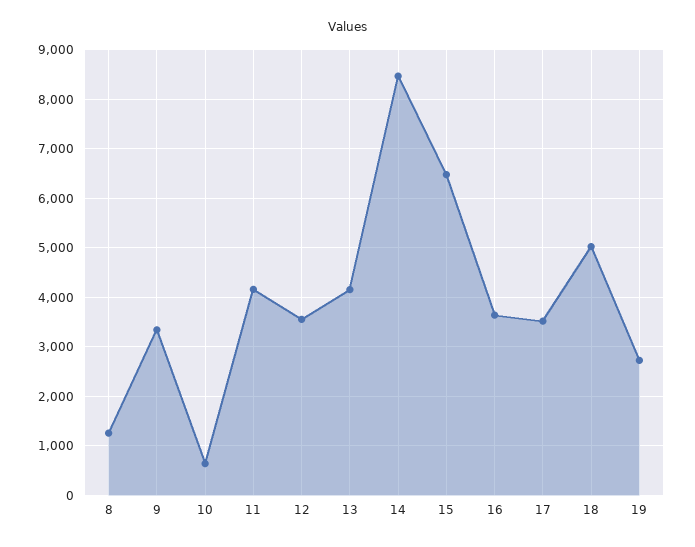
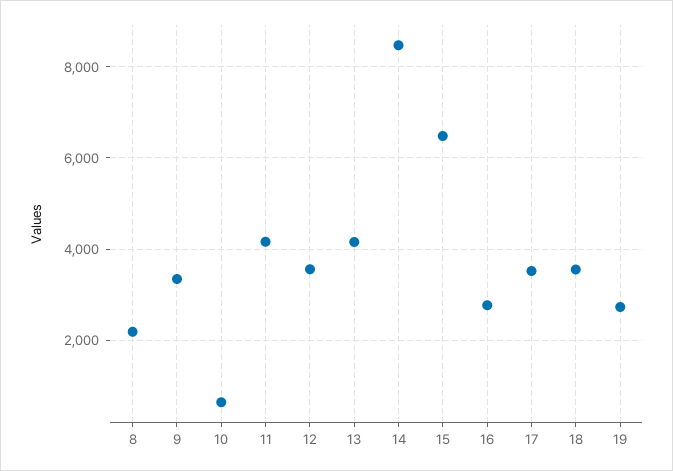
8: 1200 -> 2200
16: 3600 -> 2800
18: 5000 -> 3600

